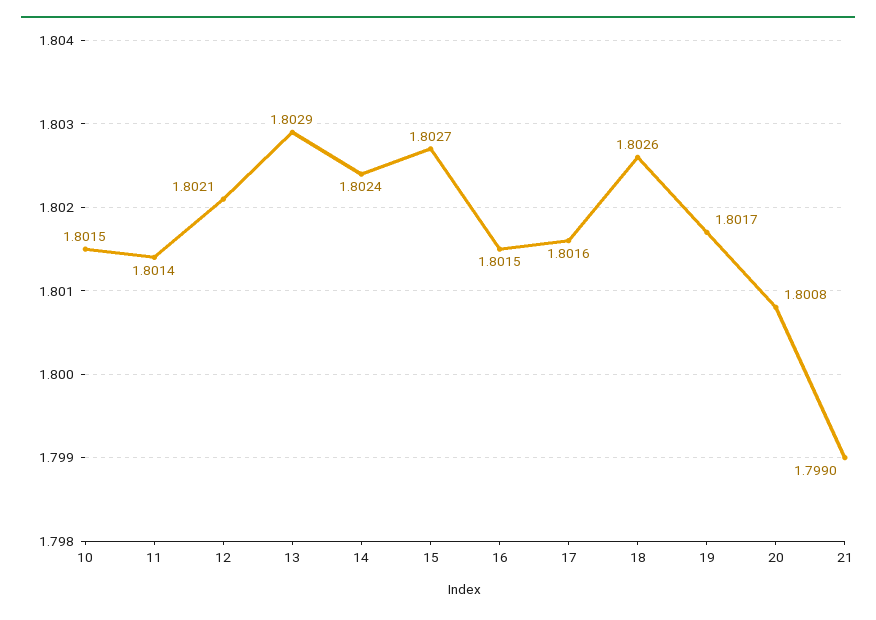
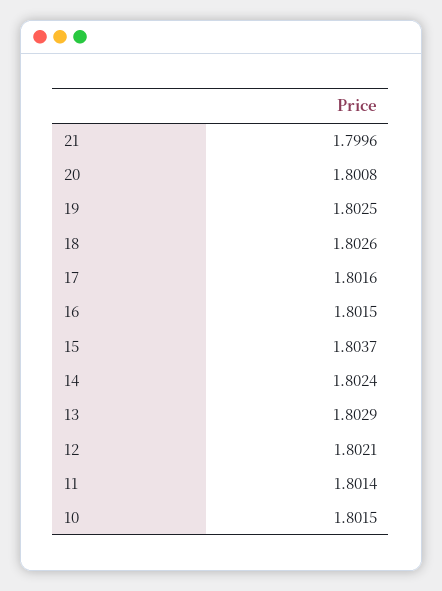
15: 1.8027 -> 1.8037
19: 1.8017 -> 1.8025
21: 1.799 -> 1.7996

